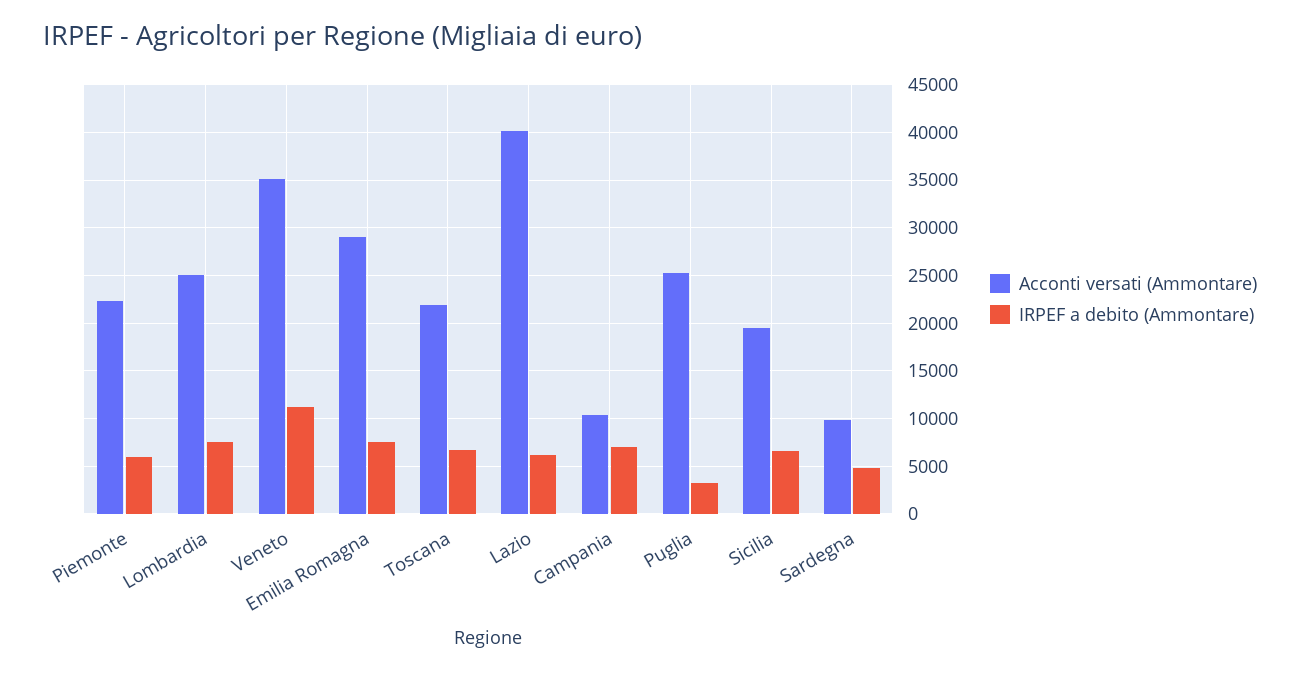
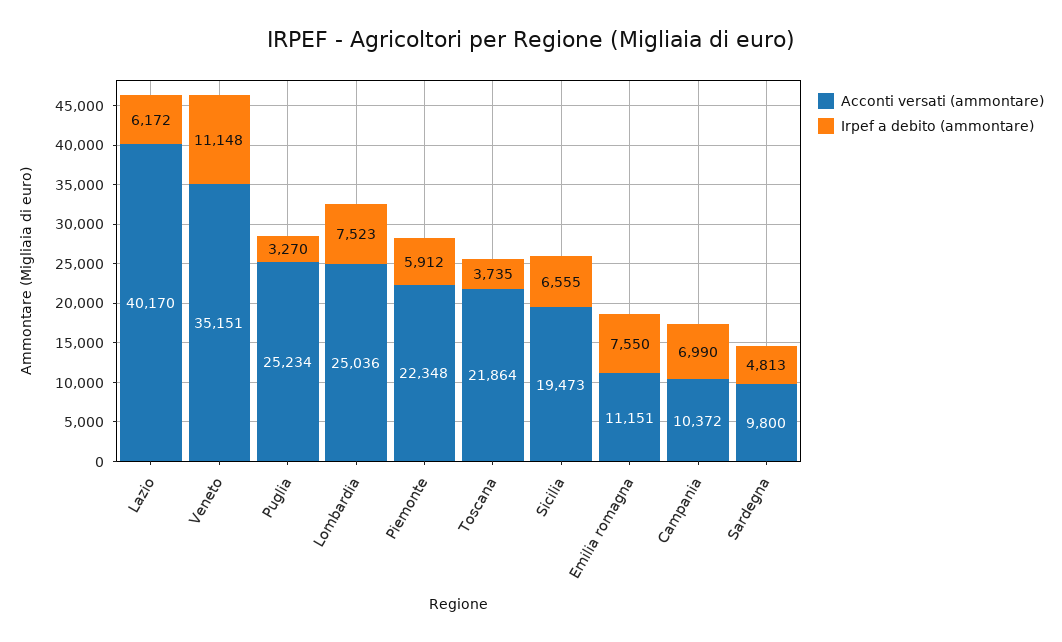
Acconti versati (Ammontare), Emilia Romagna: 29000 -> 11151
IRPEF a debito (Ammontare), Toscana: 7000 -> 3735

